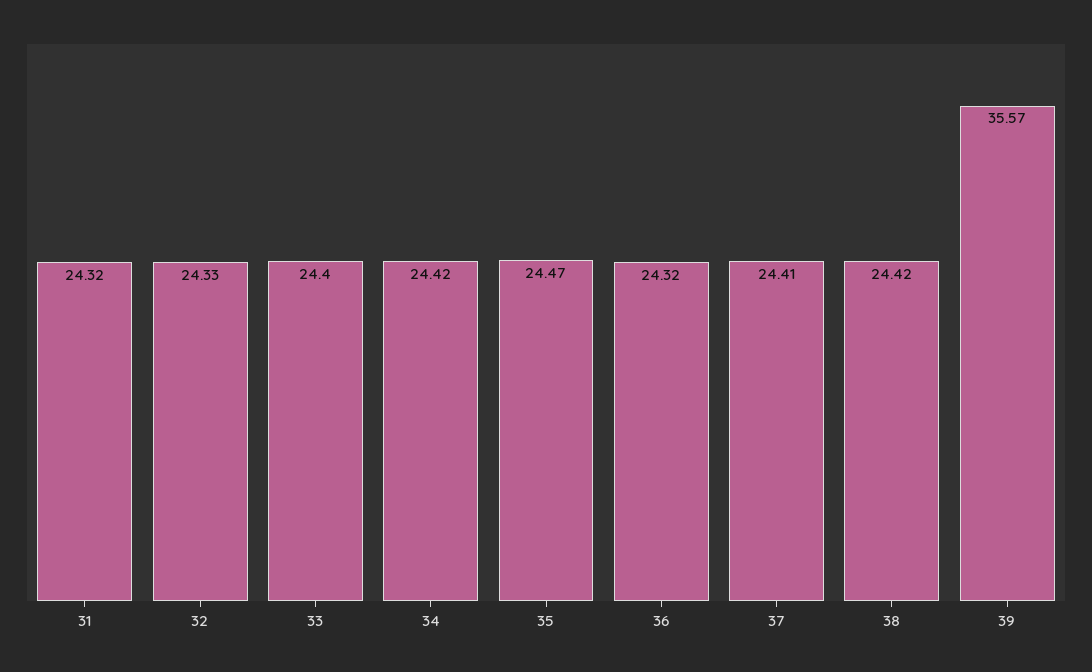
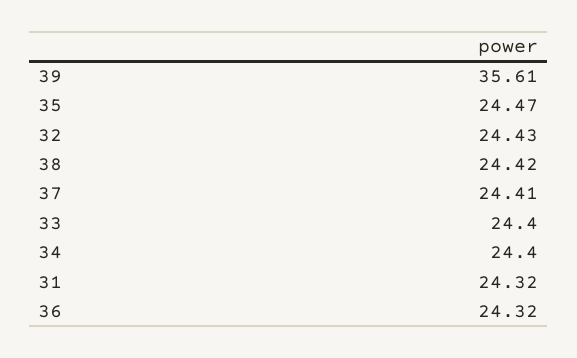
32: 24.33 -> 24.43
34: 24.42 -> 24.4
39: 35.57 -> 35.61

